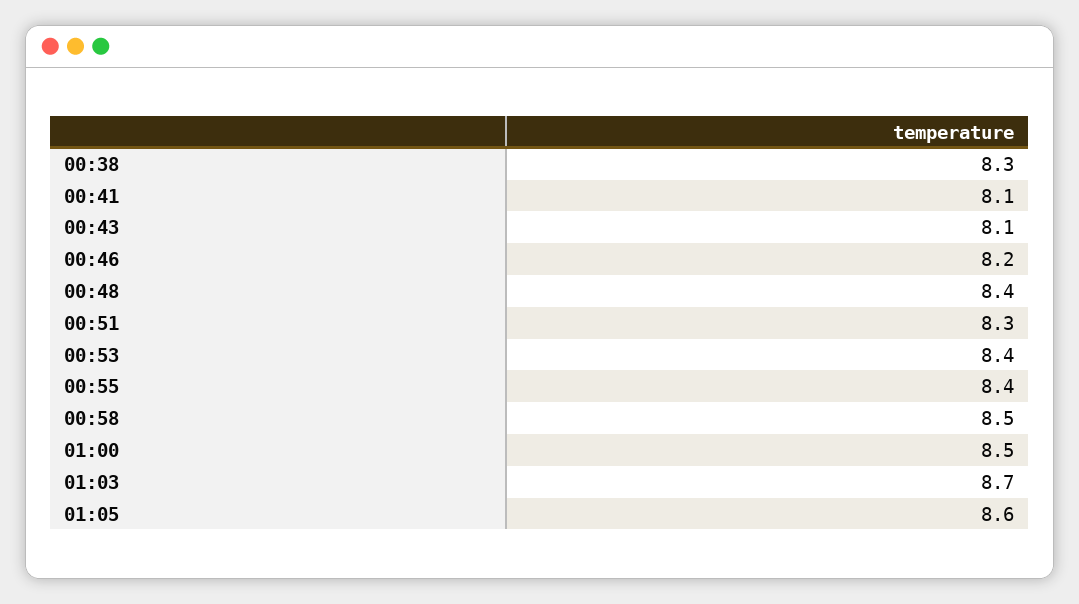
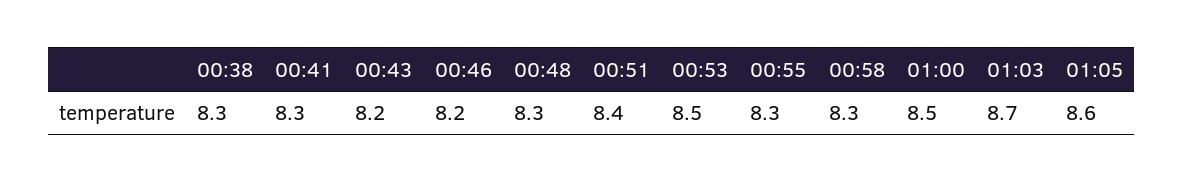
00:41: 8.1 -> 8.3
00:43: 8.1 -> 8.2
00:48: 8.4 -> 8.3
00:51: 8.3 -> 8.4
00:53: 8.4 -> 8.5
00:55: 8.4 -> 8.3
00:58: 8.5 -> 8.3

